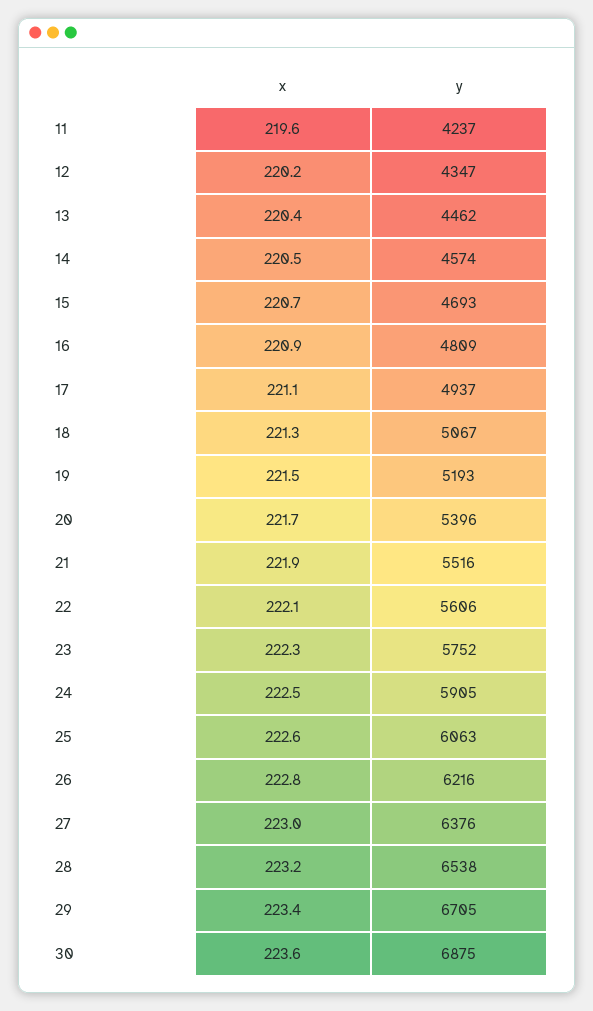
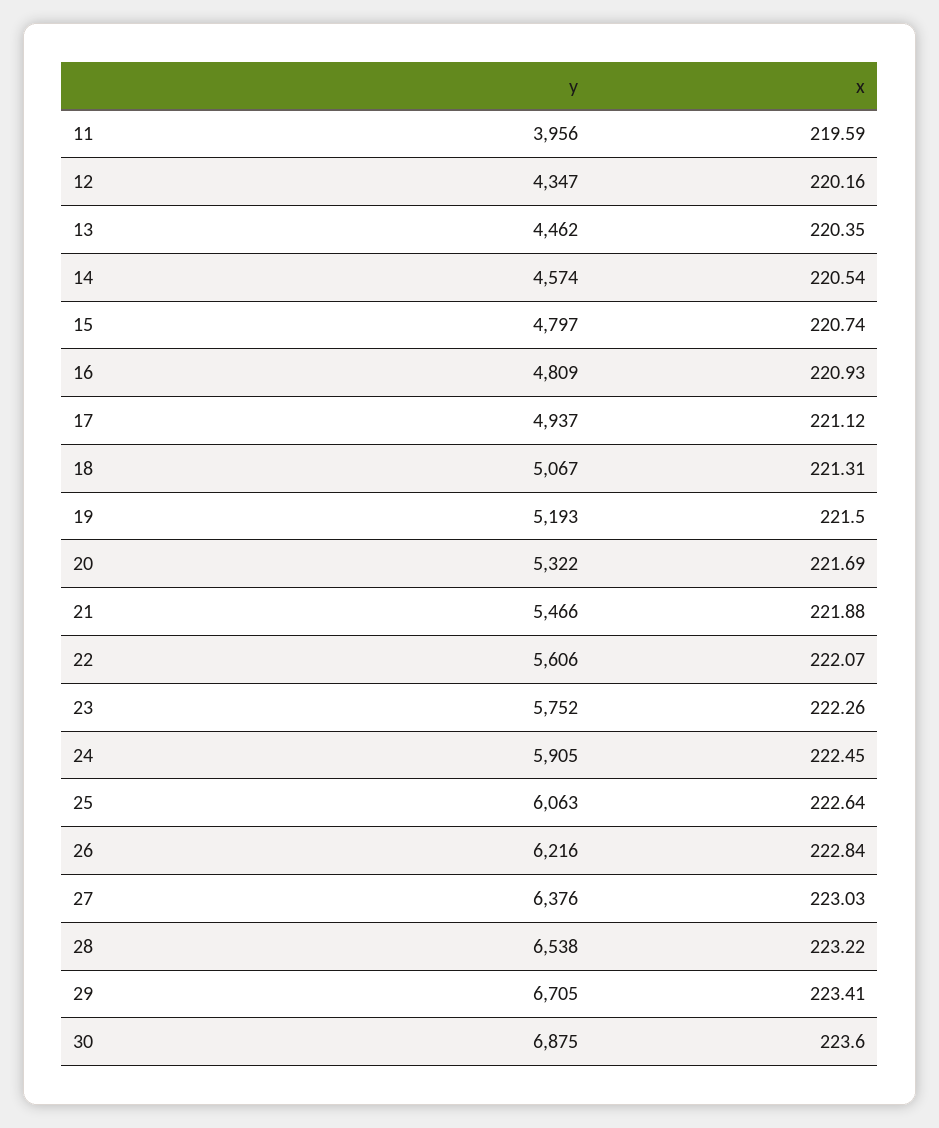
y, 11: 4237 -> 3956
y, 15: 4693 -> 4797
y, 20: 5396 -> 5322
y, 21: 5516 -> 5466

